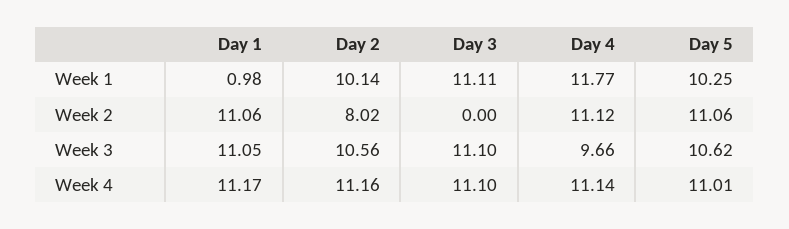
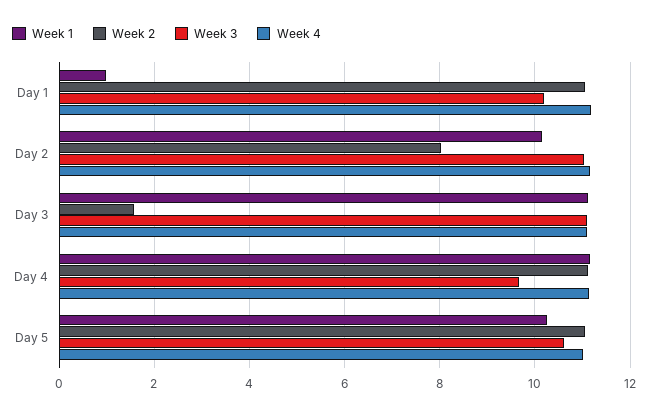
Week 1, Day 4: 11.77 -> 11.2
Week 2, Day 3: 0 -> 1.6
Week 3, Day 1: 11.05 -> 10.2
Week 3, Day 2: 10.56 -> 11

